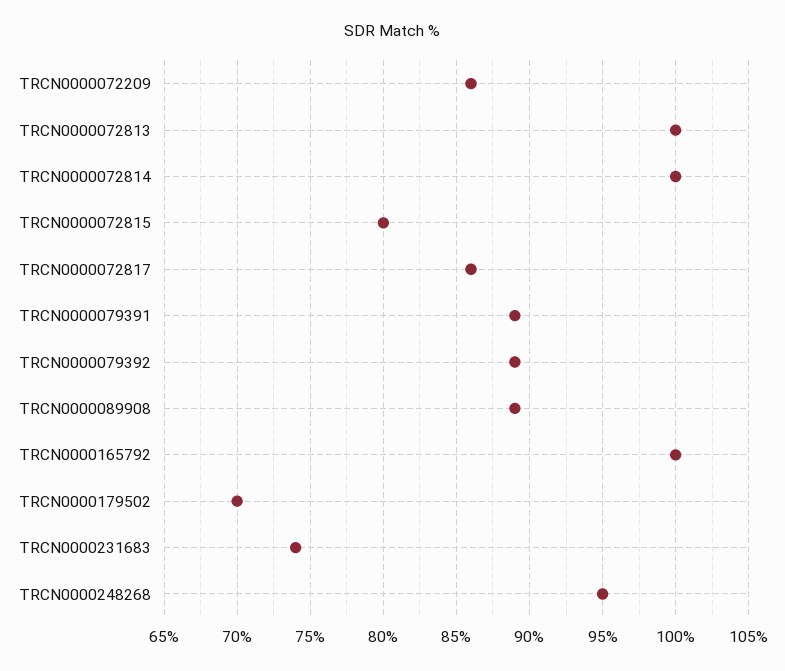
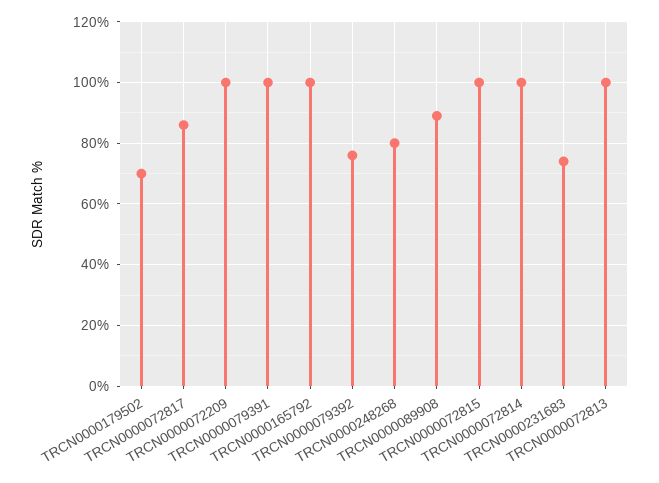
TRCN0000072209: 86 -> 100
TRCN0000072815: 80 -> 100
TRCN0000079391: 89 -> 100
TRCN0000079392: 89 -> 75
TRCN0000248268: 95 -> 80

